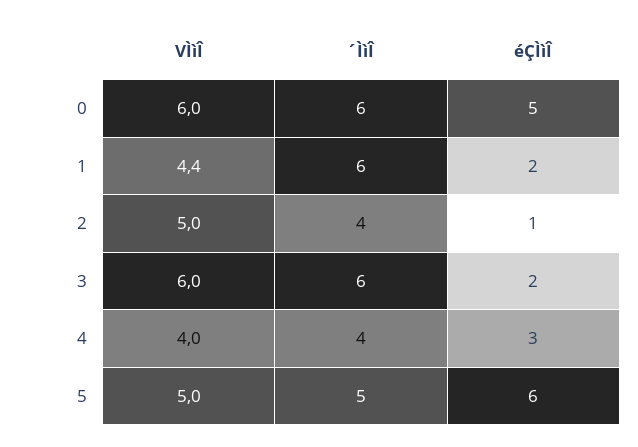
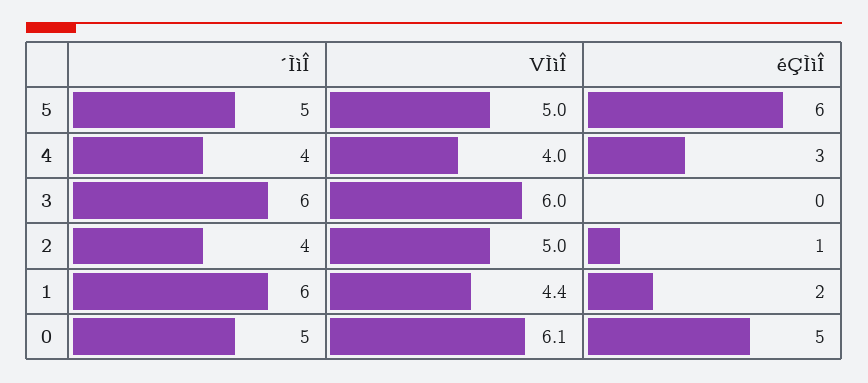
VÌìÎ, 0: 6 -> 6.1
´ÌìÎ, 0: 6 -> 5
éÇÌìÎ, 3: 2 -> 0

